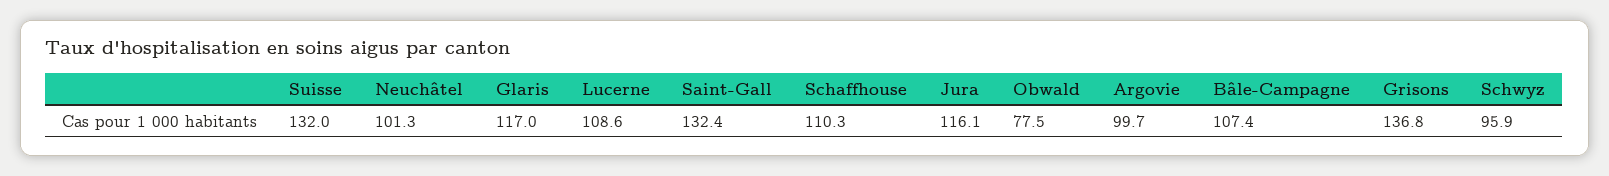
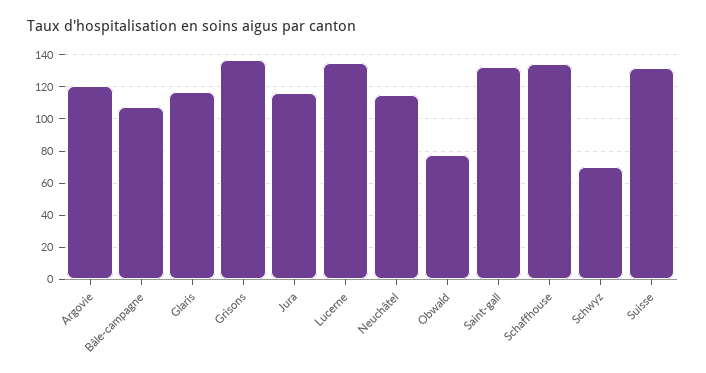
Neuchâtel: 101.3 -> 115
Lucerne: 108.6 -> 135
Schaffhouse: 110.3 -> 135
Argovie: 99.7 -> 120
Schwyz: 95.9 -> 70

